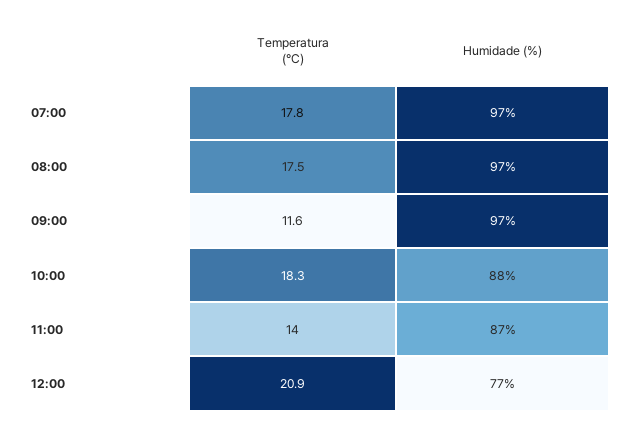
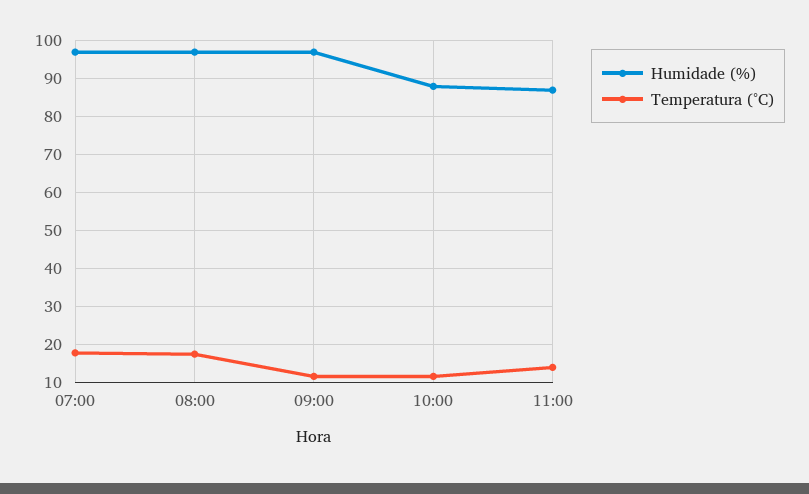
Temperatura (°C), 10:00: 18.3 -> 12
Temperatura (°C), 12:00: 20.9 -> none
Humidade (%), 12:00: 77 -> none

